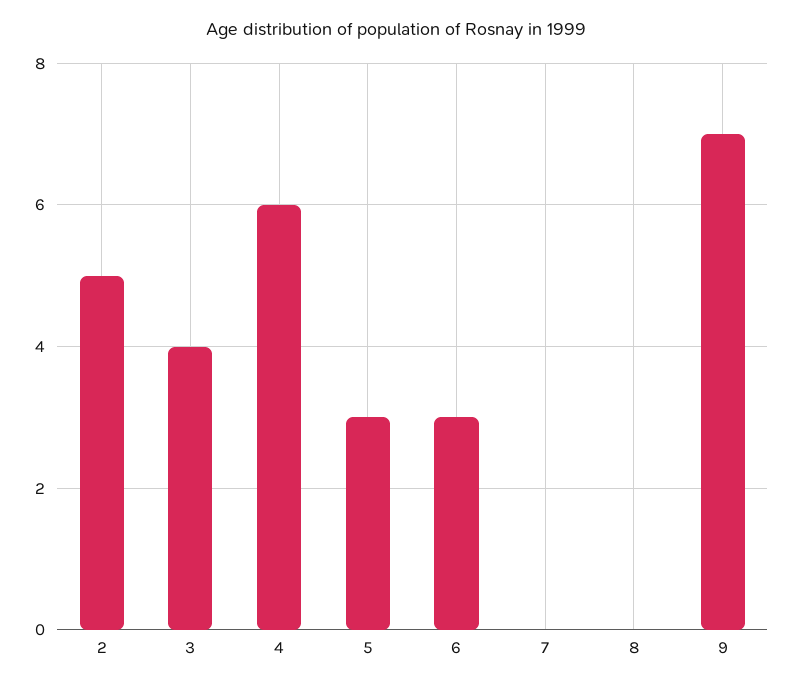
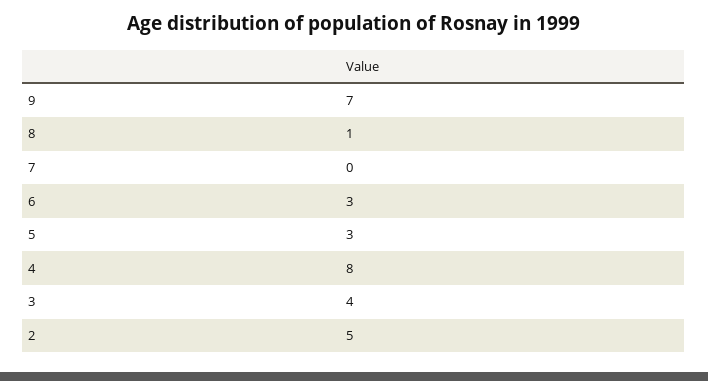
4: 6 -> 8
8: 0 -> 1

